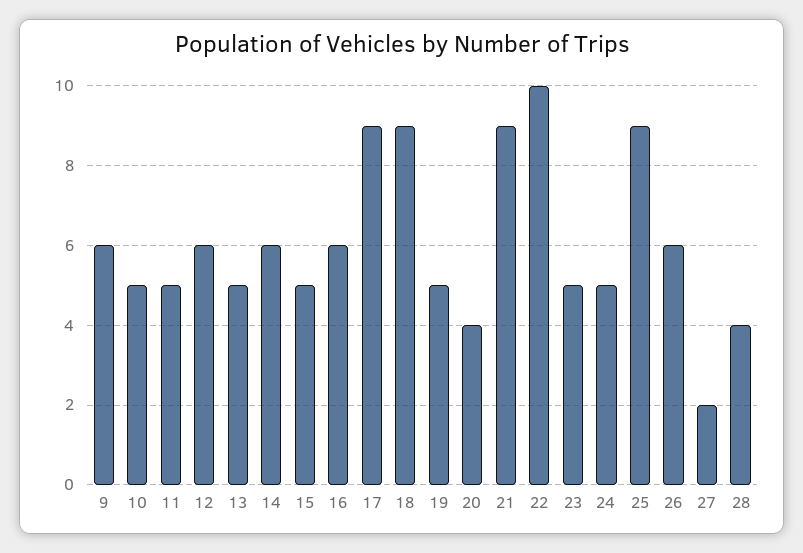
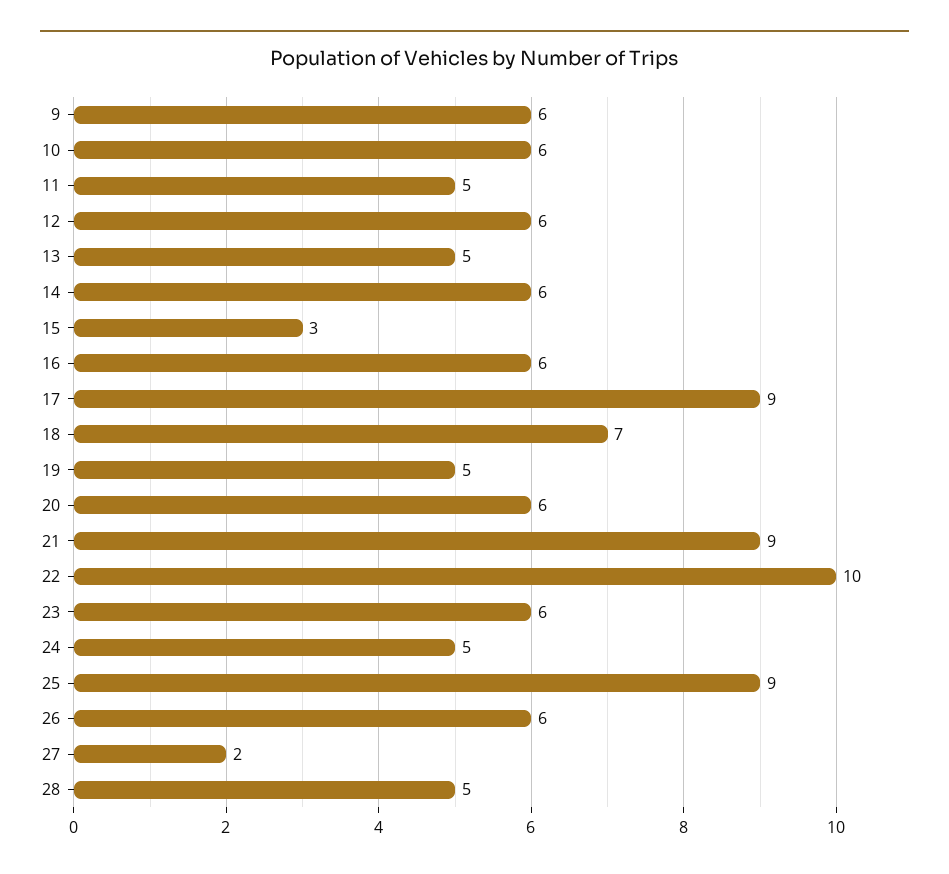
10: 5 -> 6
15: 5 -> 3
18: 9 -> 7
20: 4 -> 6
23: 5 -> 6
28: 4 -> 5

